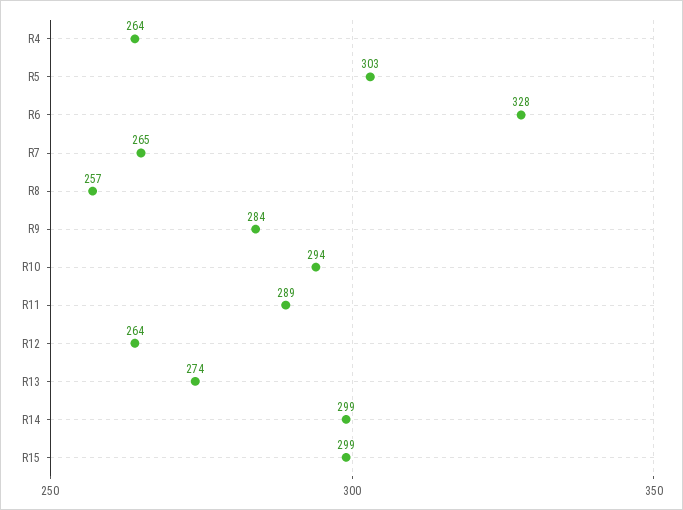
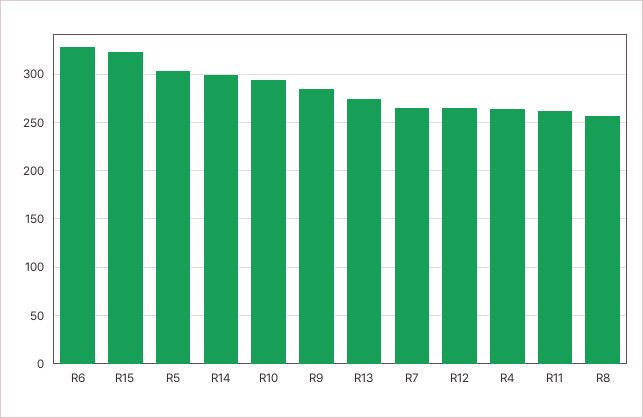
R11: 289 -> 260
R15: 299 -> 320

